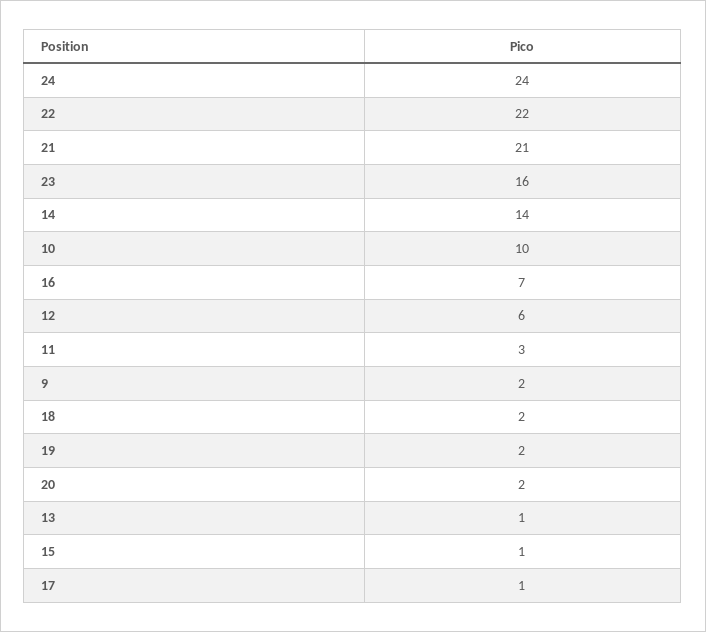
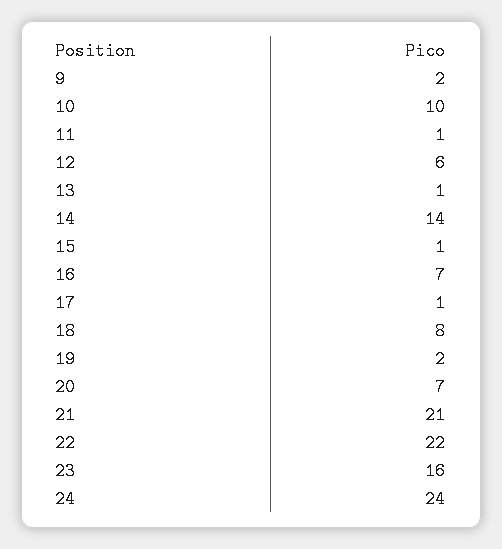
11: 3 -> 1
18: 2 -> 8
20: 2 -> 7

